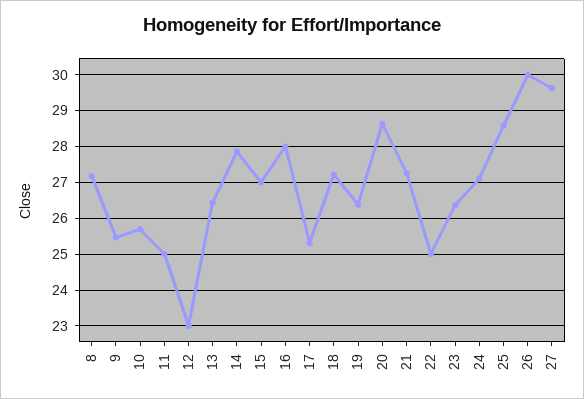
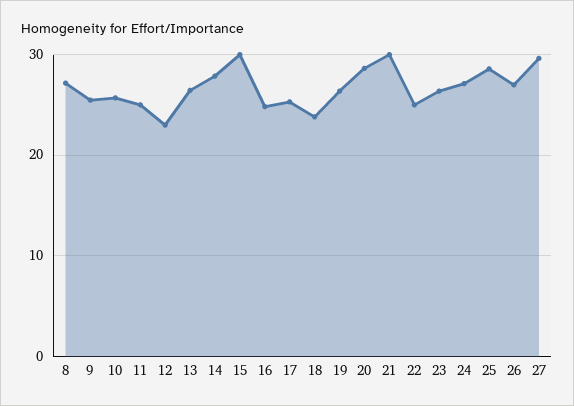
15: 27 -> 30
16: 28 -> 25
18: 27.2 -> 24
21: 27.2 -> 30
26: 30 -> 27

